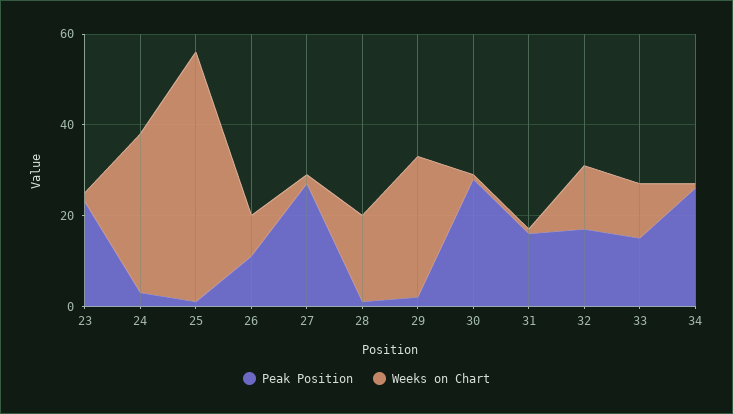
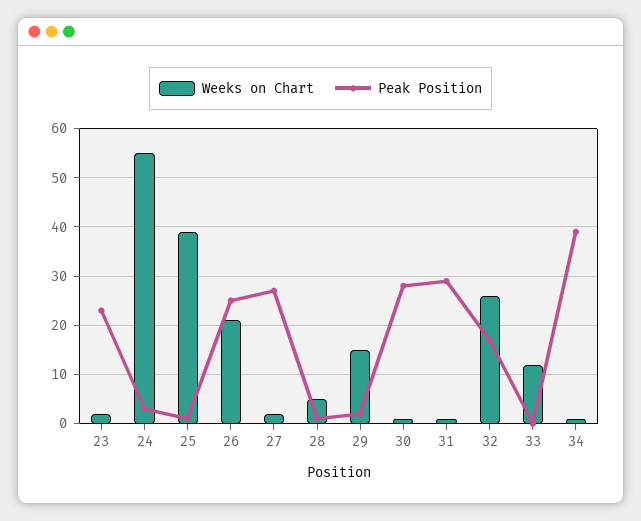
Weeks on Chart, 24: 35 -> 55
Weeks on Chart, 25: 55 -> 40
Peak Position, 26: 10 -> 25
Weeks on Chart, 26: 10 -> 20
Weeks on Chart, 28: 20 -> 5
Weeks on Chart, 29: 30 -> 15
Peak Position, 31: 15 -> 30
Weeks on Chart, 32: 15 -> 25
Peak Position, 33: 15 -> 0
Peak Position, 34: 25 -> 40

